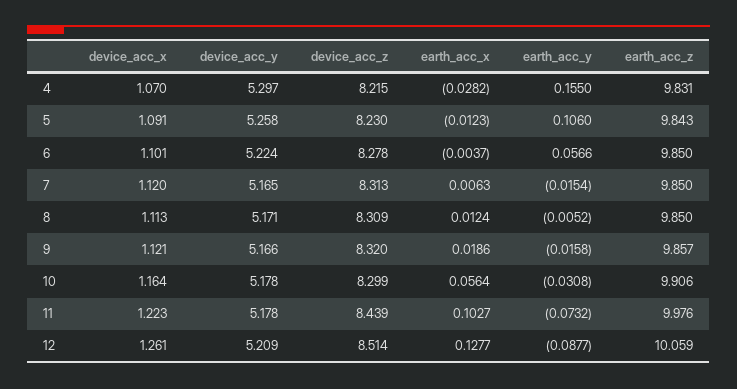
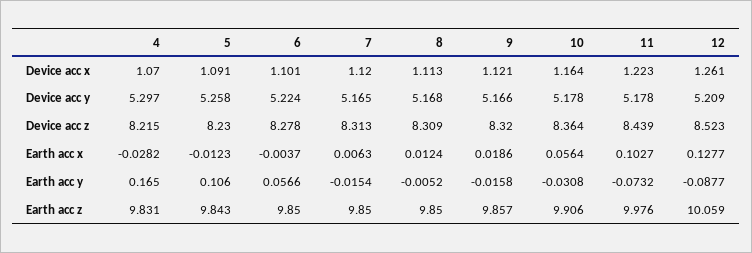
earth_acc_y, 4: 0.155 -> 0.165
device_acc_y, 8: 5.171 -> 5.168
device_acc_z, 10: 8.299 -> 8.364
device_acc_z, 12: 8.514 -> 8.523

